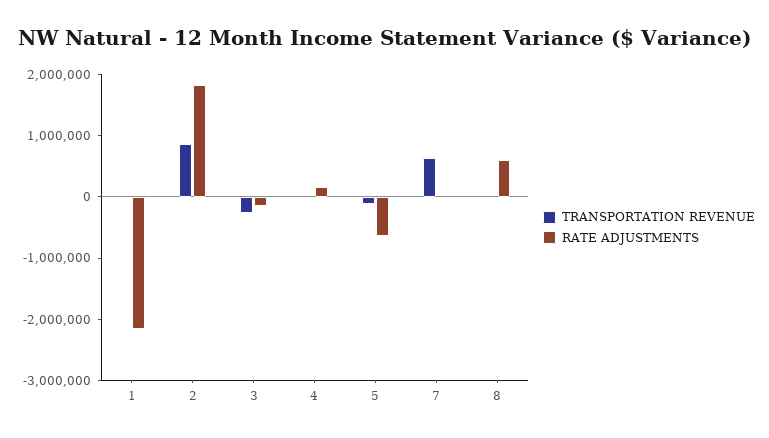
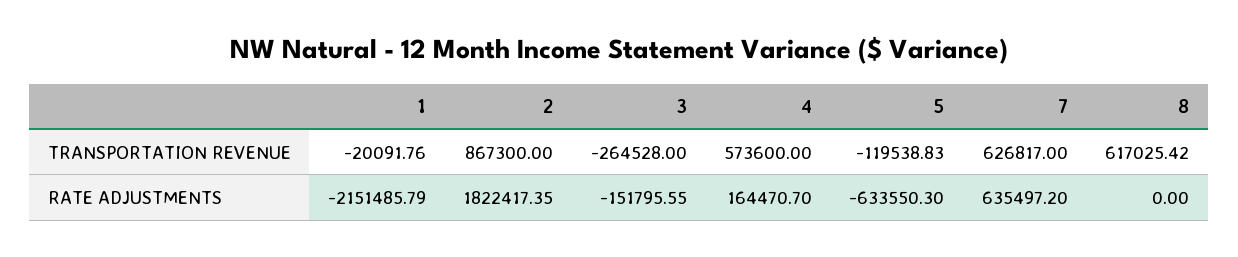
TRANSPORTATION REVENUE, 4: 0 -> 573600
RATE ADJUSTMENTS, 7: 0 -> 635497.2
TRANSPORTATION REVENUE, 8: 0 -> 617025.42
RATE ADJUSTMENTS, 8: 600000 -> 0

